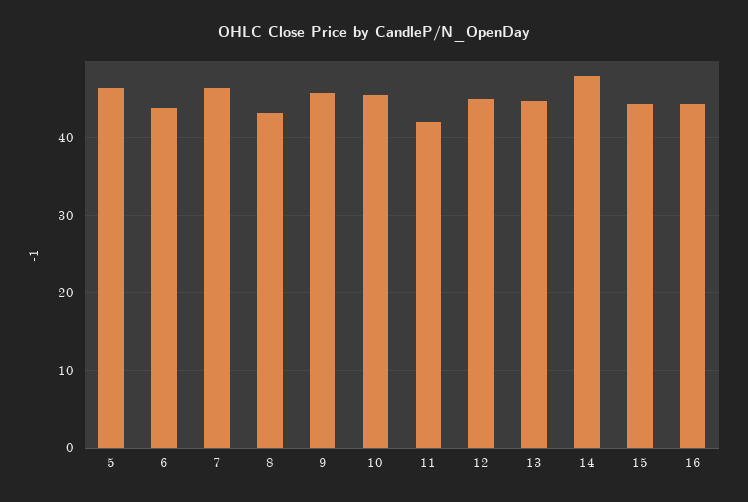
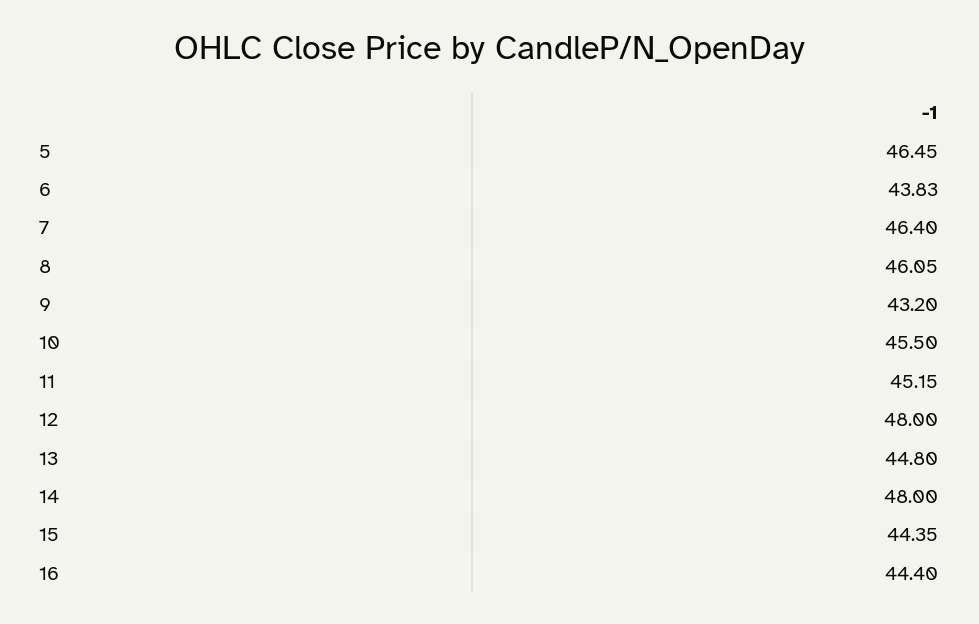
8: 43 -> 46.05
9: 46 -> 43.2
11: 42 -> 45.15
12: 45 -> 48

